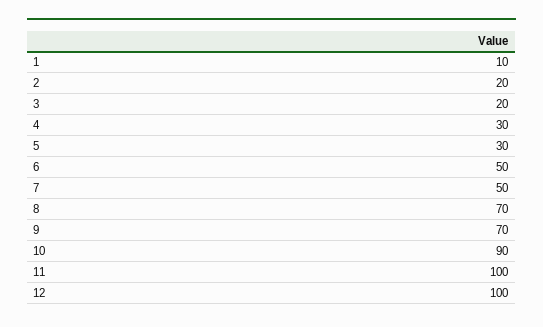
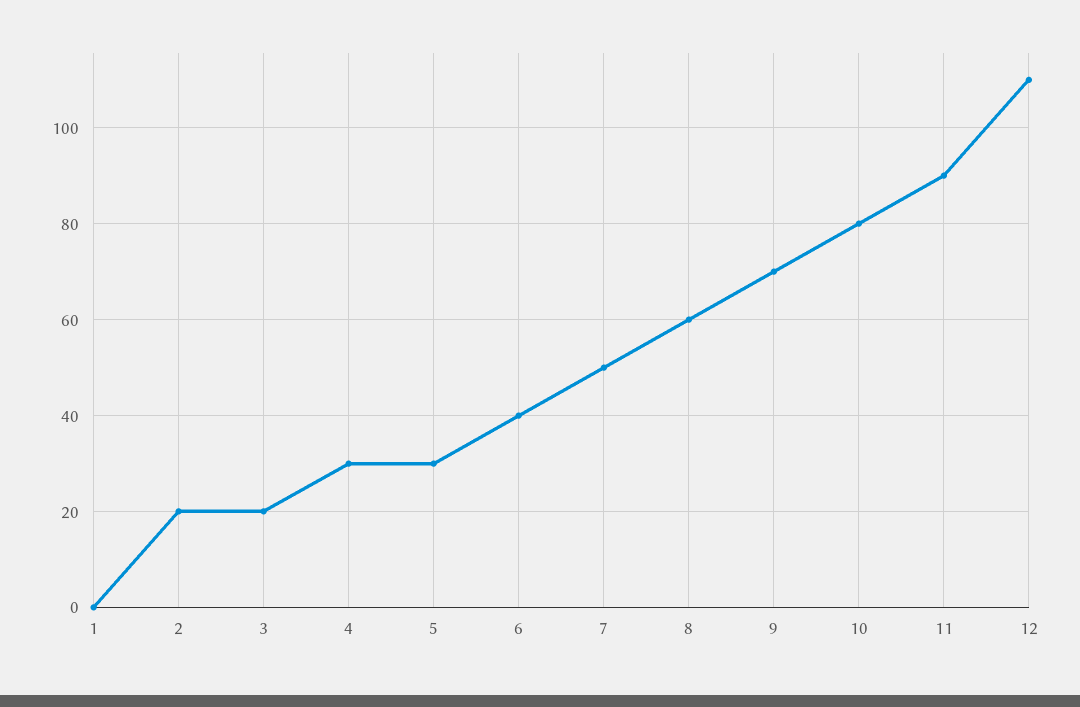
1: 10 -> 0
6: 50 -> 40
8: 70 -> 60
10: 90 -> 80
11: 100 -> 90
12: 100 -> 110

